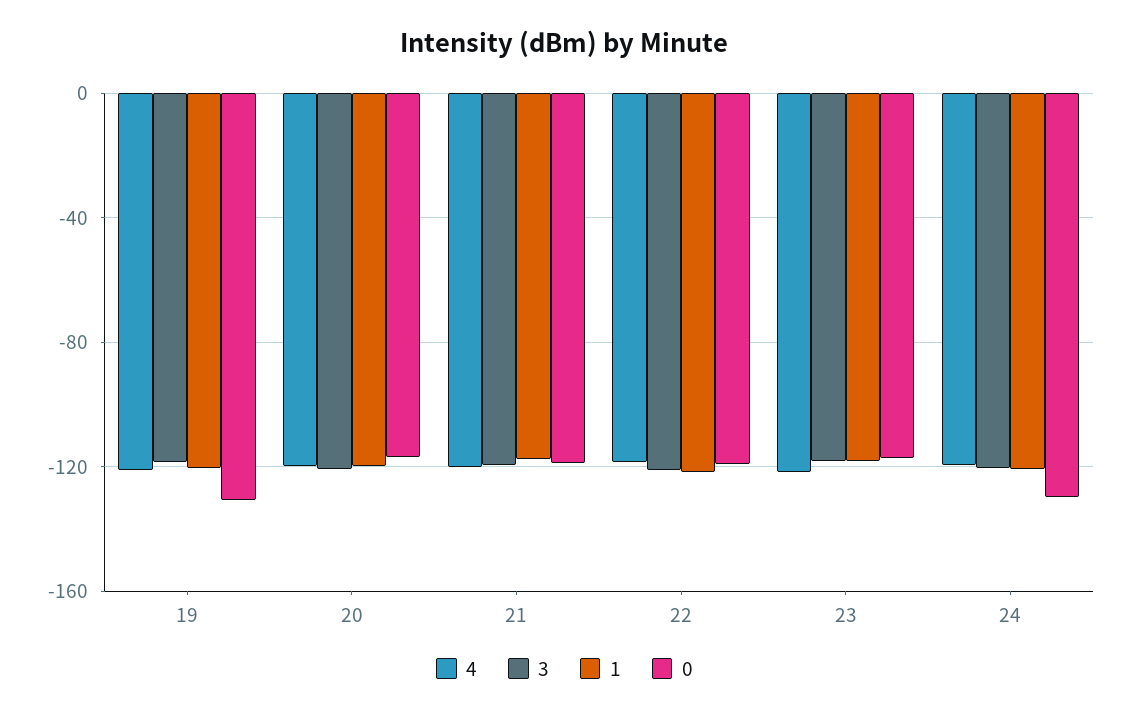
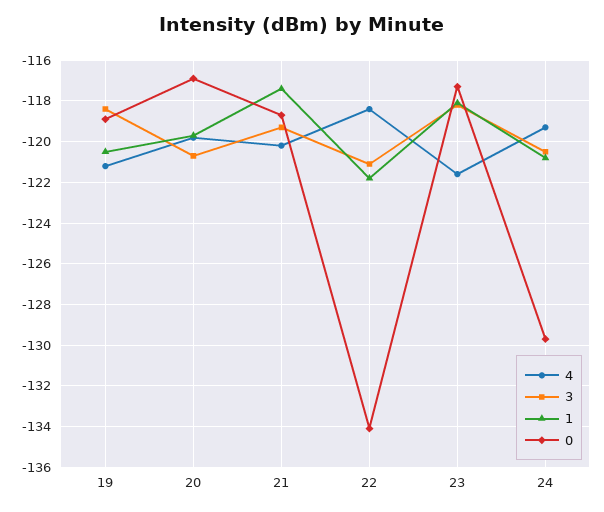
0, 19: -130 -> -119
0, 22: -120 -> -134

